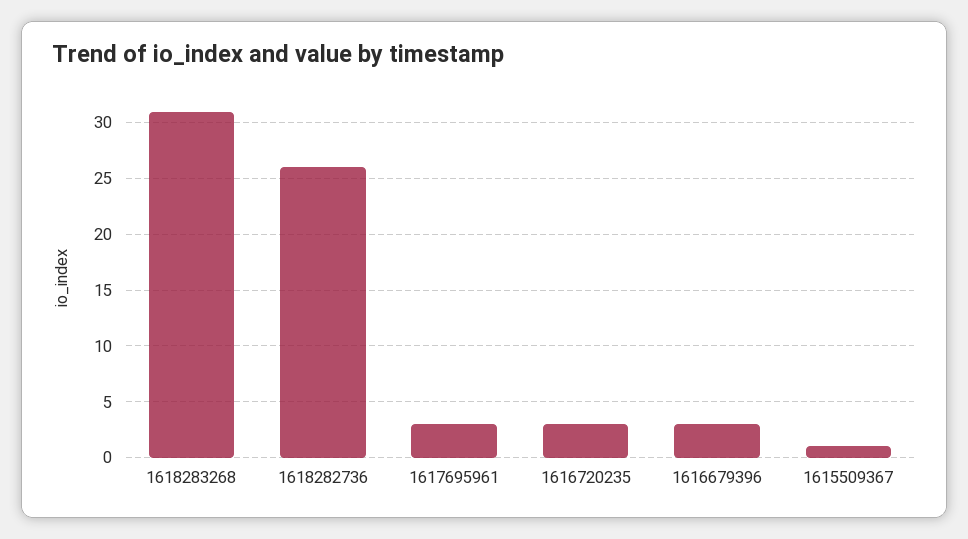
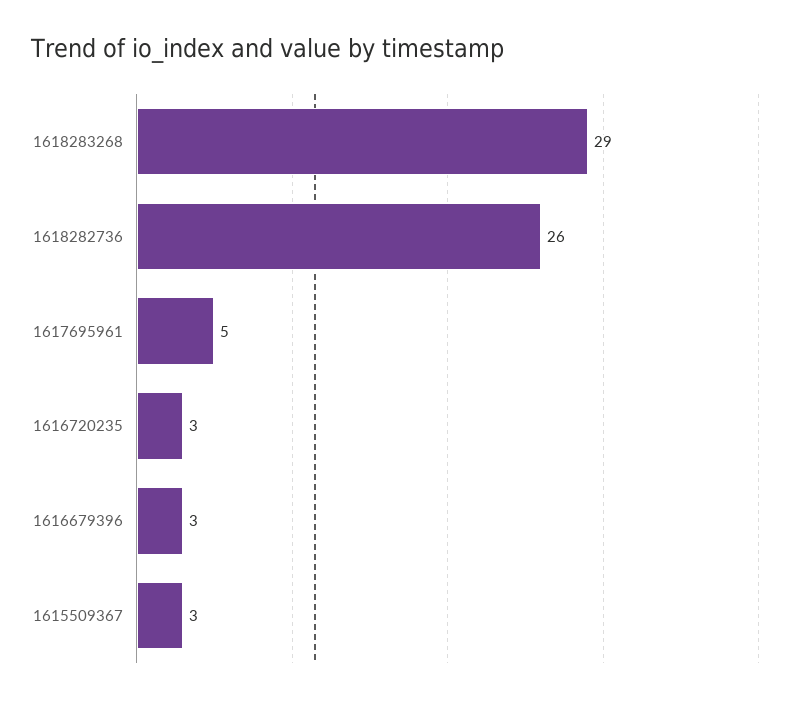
1618283268: 31 -> 29
1617695961: 3 -> 5
1615509367: 1 -> 3

